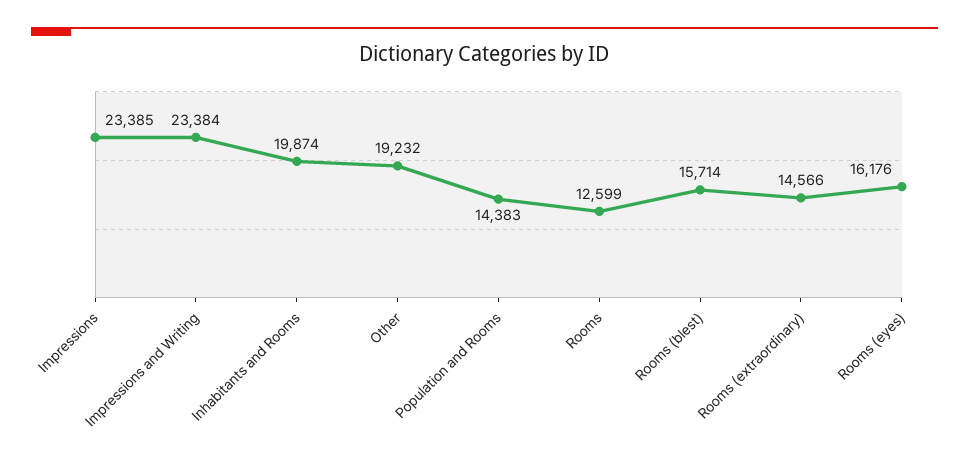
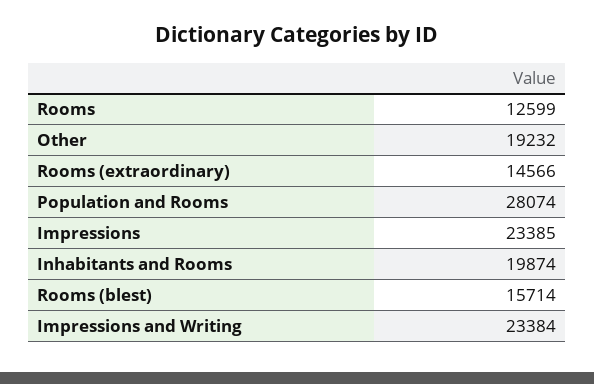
Population and Rooms: 14383 -> 28074
Rooms (eyes): 16176 -> none

